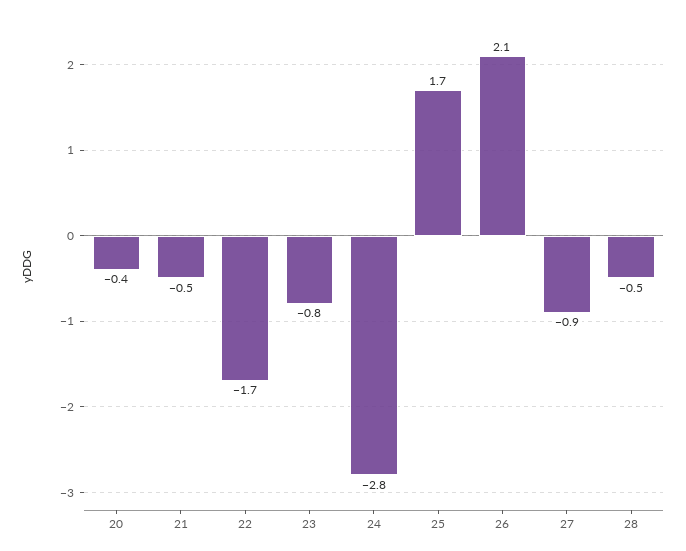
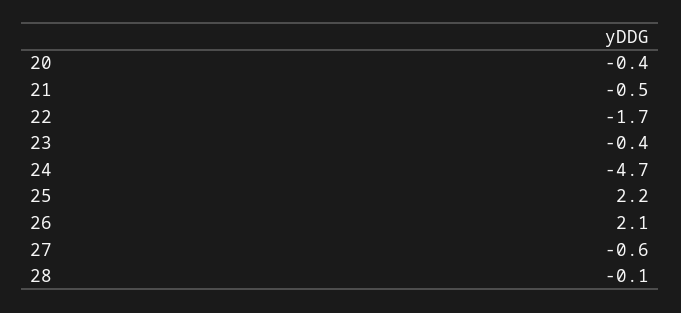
23: -0.8 -> -0.4
24: -2.8 -> -4.7
25: 1.7 -> 2.2
27: -0.9 -> -0.6
28: -0.5 -> -0.1

